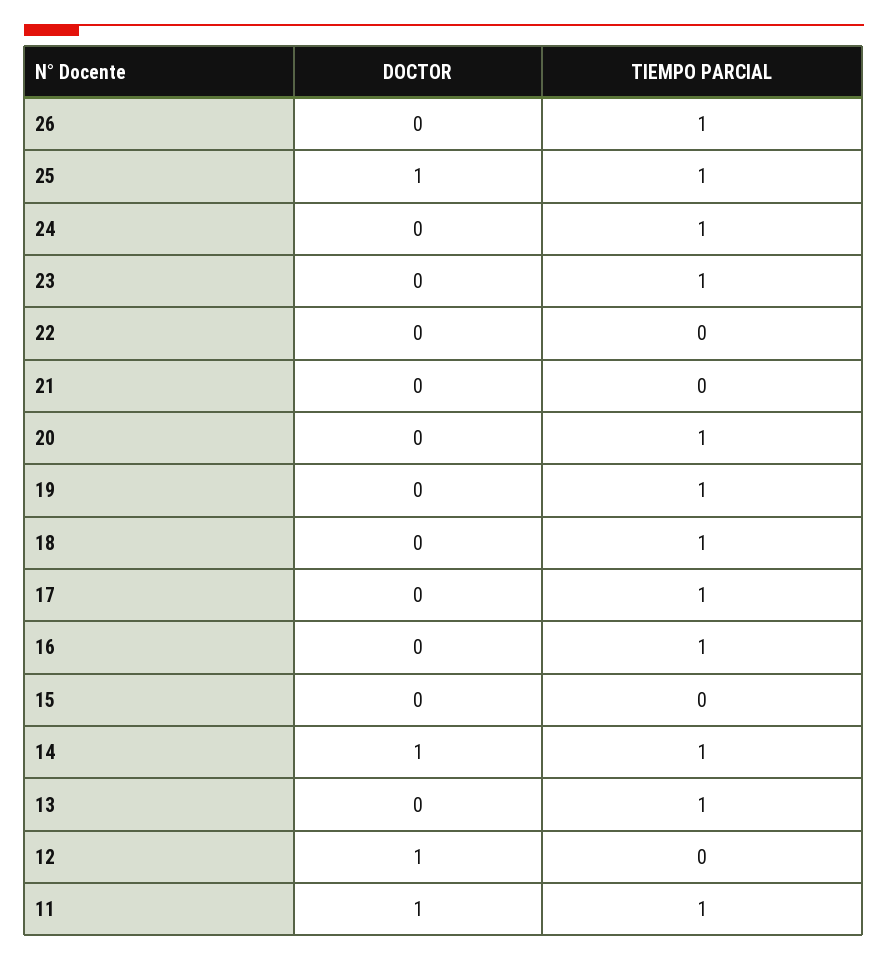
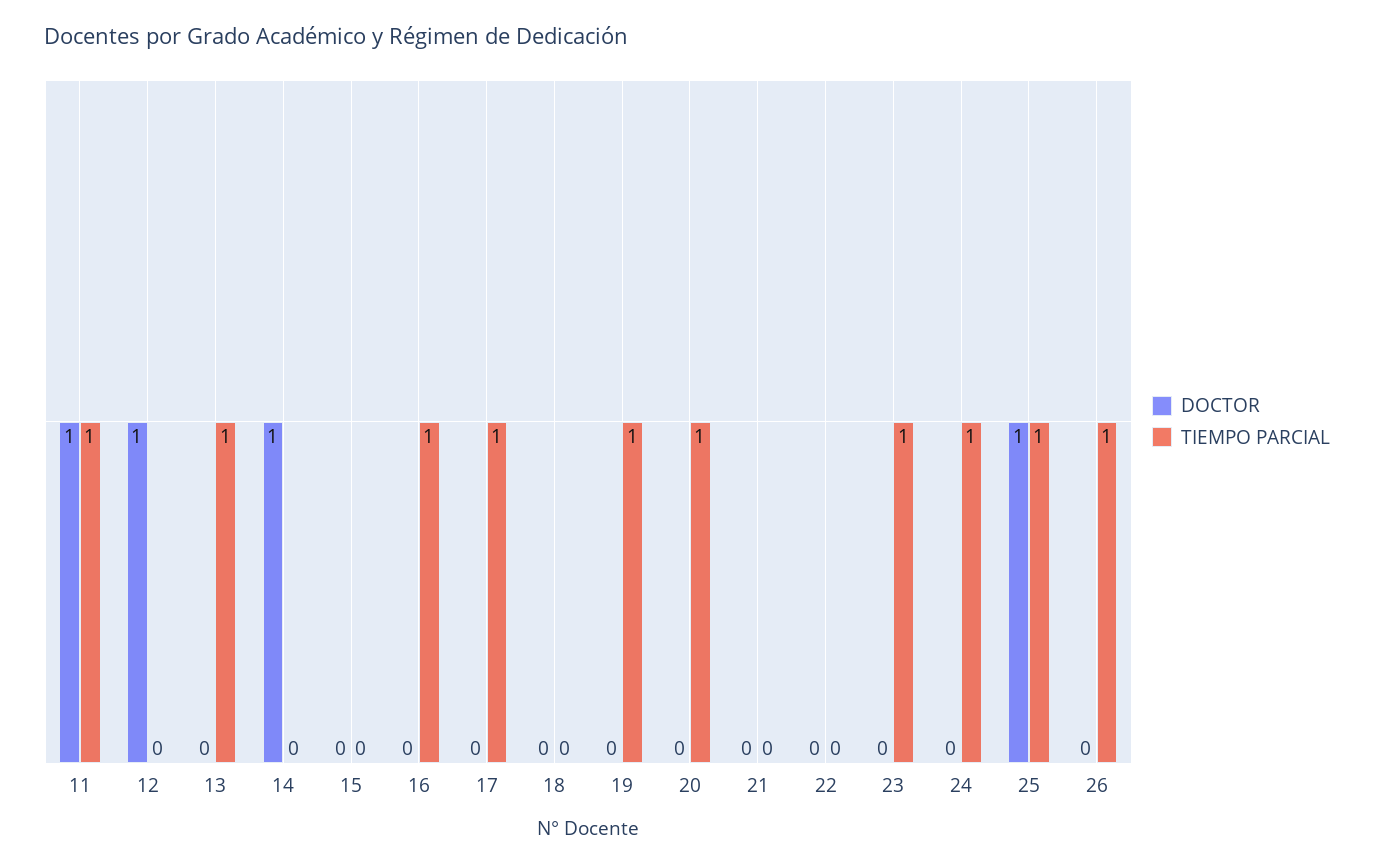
TIEMPO PARCIAL, 18: 1 -> 0
TIEMPO PARCIAL, 14: 1 -> 0

